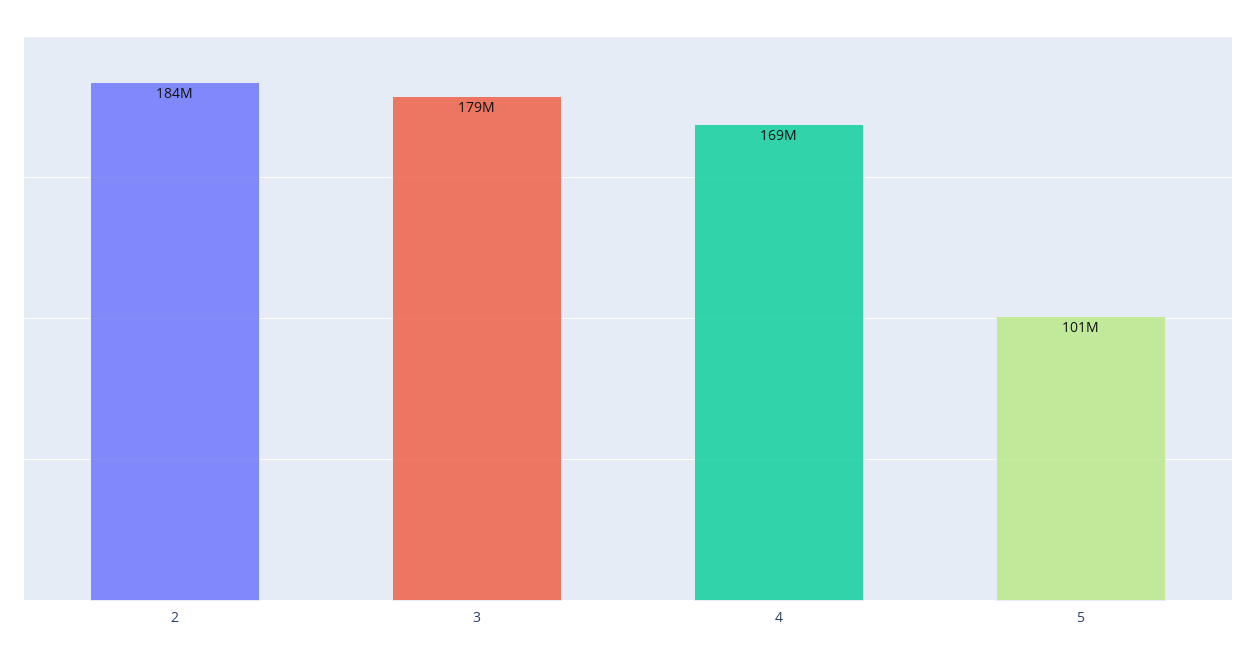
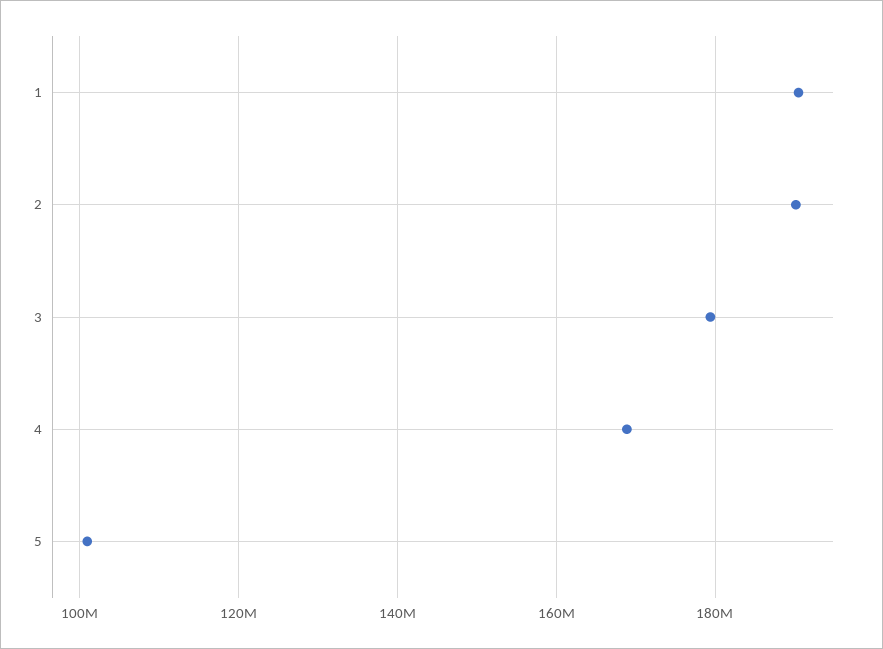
2: 184000000 -> 190000000
1: none -> 190000000

